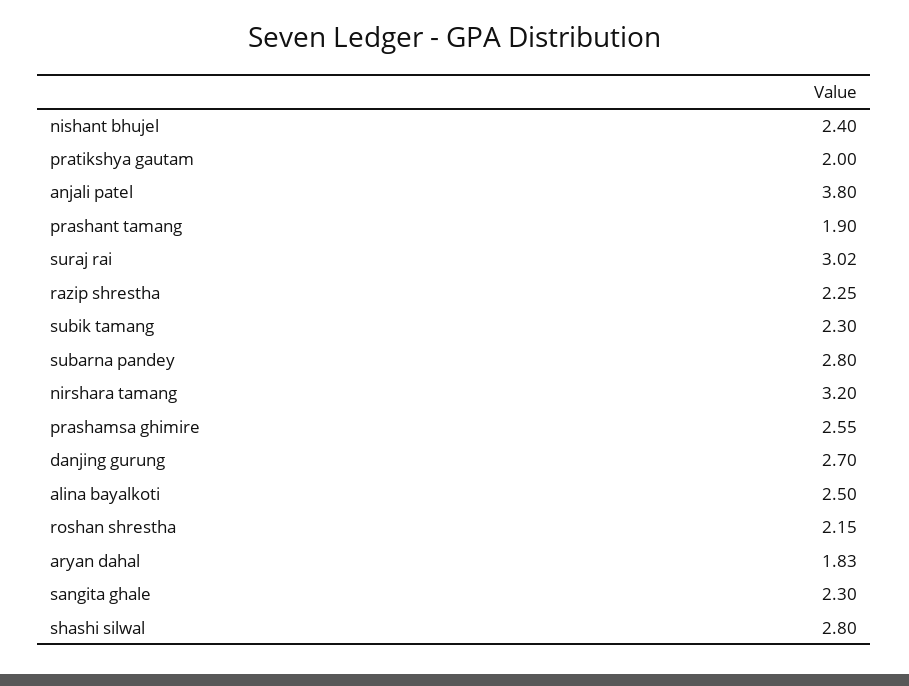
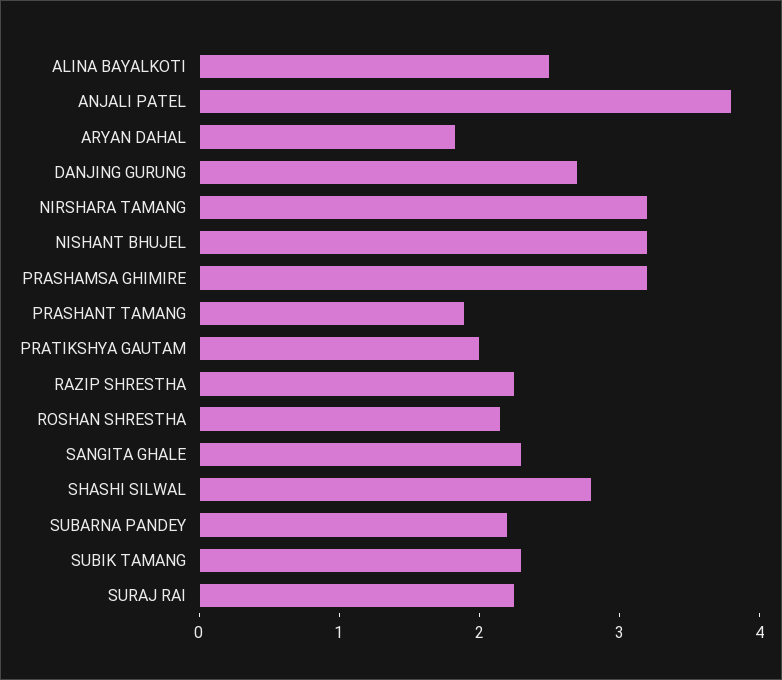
nishant bhujel: 2.4 -> 3.2
suraj rai: 3.02 -> 2.2
subarna pandey: 2.8 -> 2.2
prashamsa ghimire: 2.55 -> 3.2

